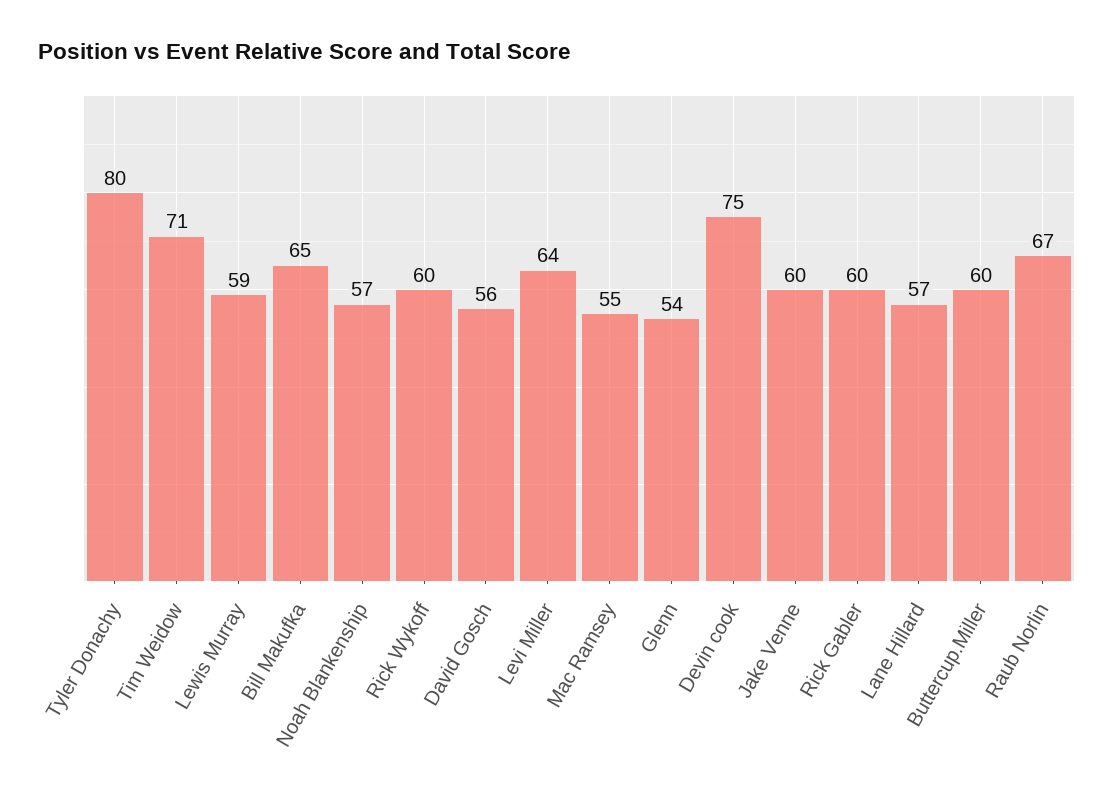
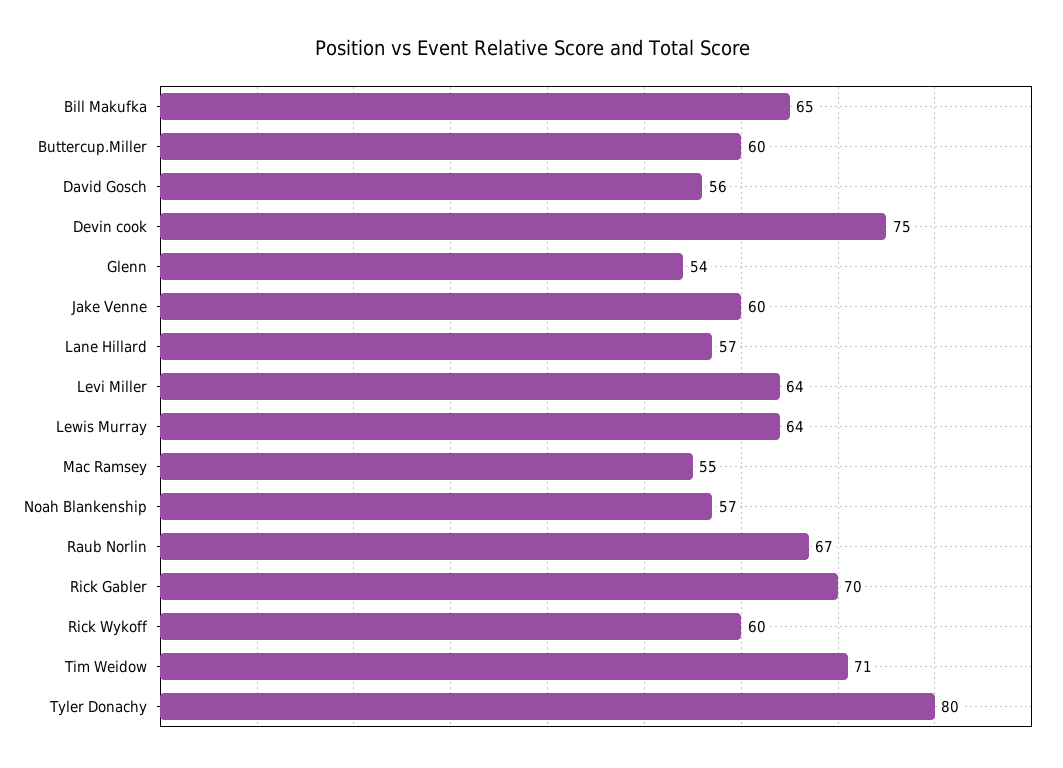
Lewis Murray: 59 -> 64
Rick Gabler: 60 -> 70

